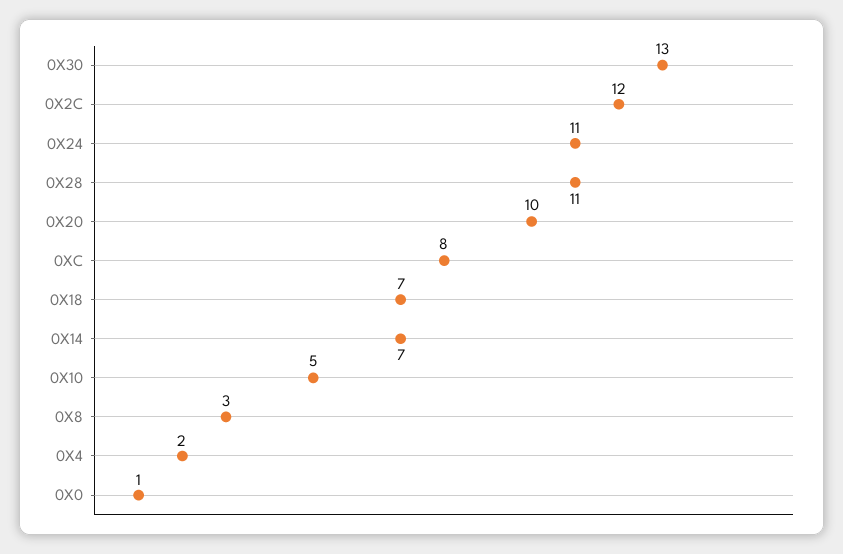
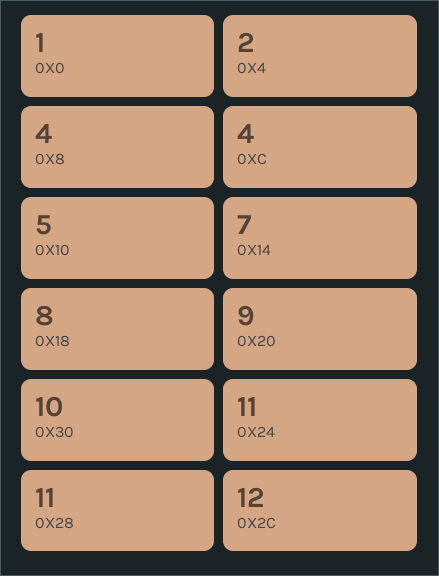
0X30: 13 -> 10
0X20: 10 -> 9
0XC: 8 -> 4
0X18: 7 -> 8
0X8: 3 -> 4

